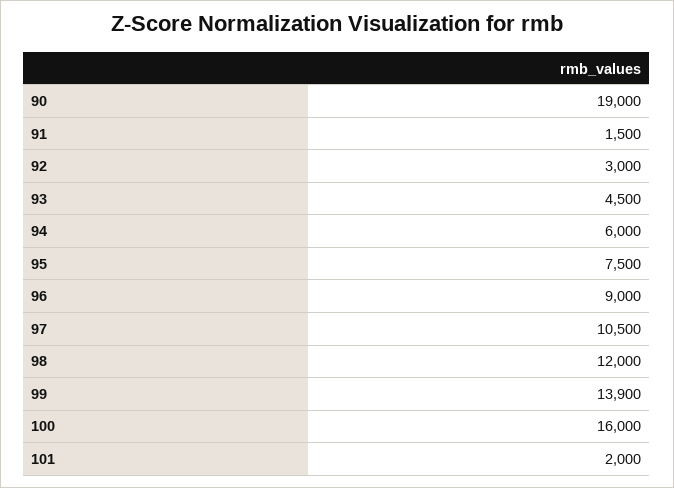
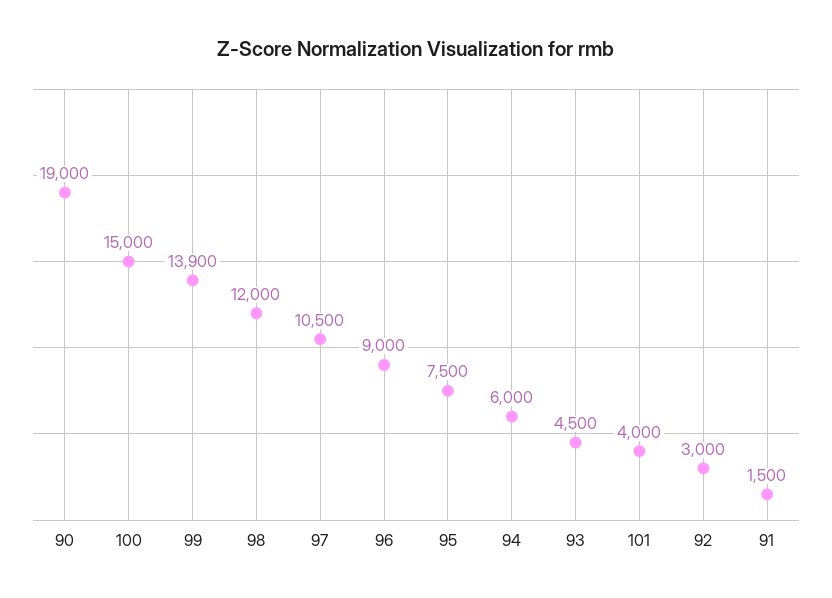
100: 16000 -> 15000
101: 2000 -> 4000

